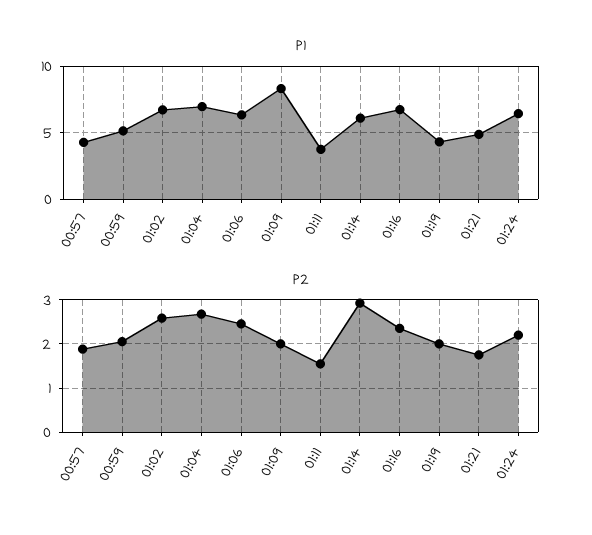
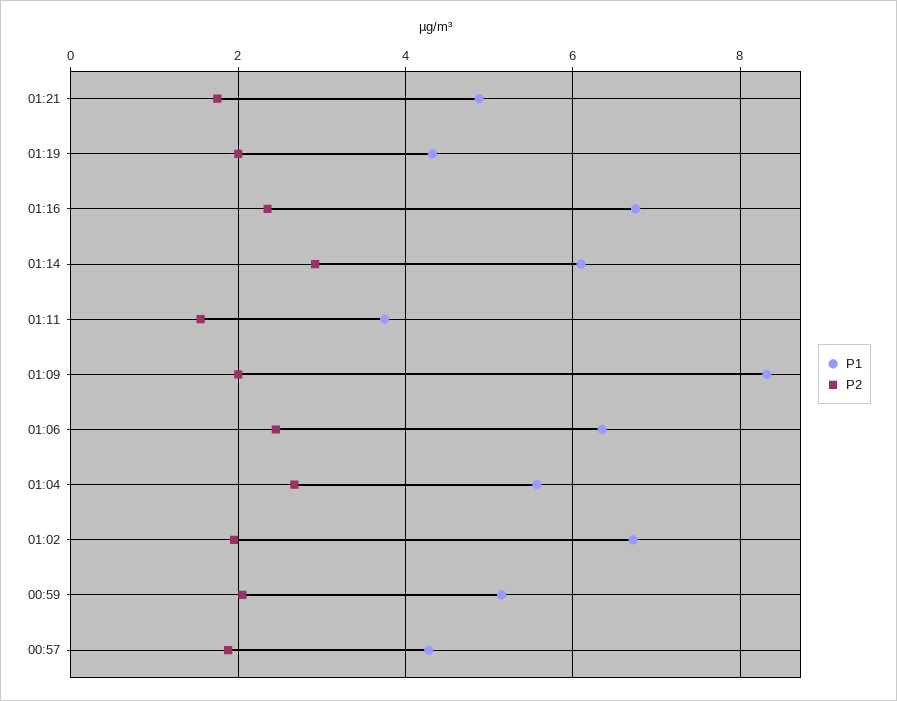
P1, 01:04: 7 -> 5.6
P1, 01:24: 6.5 -> none
P2, 01:02: 2.6 -> 2
P2, 01:24: 2.2 -> none

